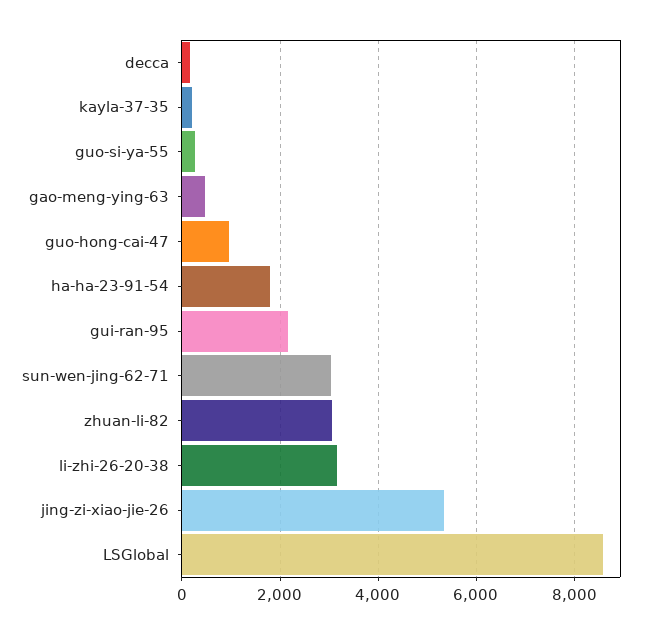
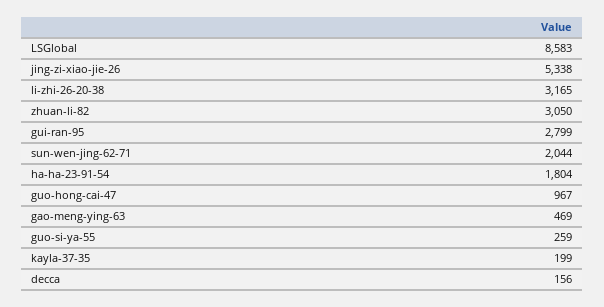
gui-ran-95: 2200 -> 2799
sun-wen-jing-62-71: 3000 -> 2044

